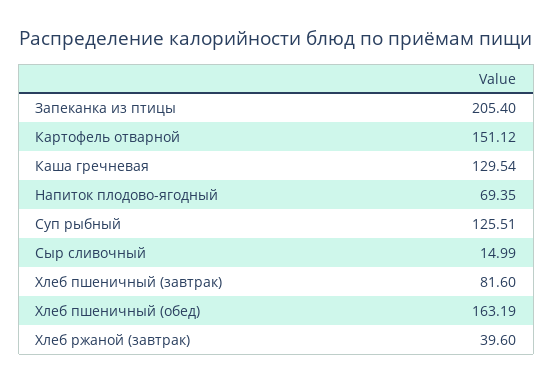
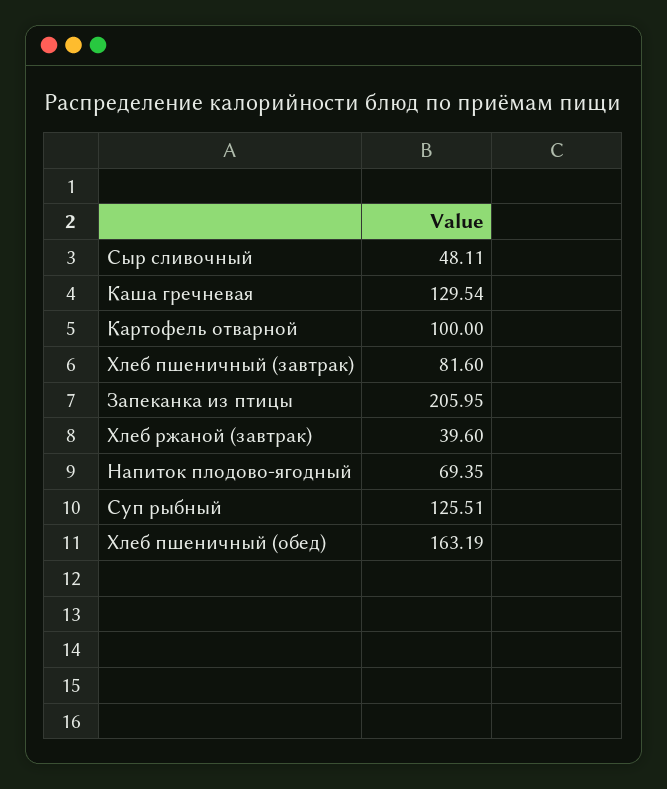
Запеканка из птицы: 205.4 -> 205.95
Картофель отварной: 151.12 -> 100
Сыр сливочный: 14.99 -> 48.11

